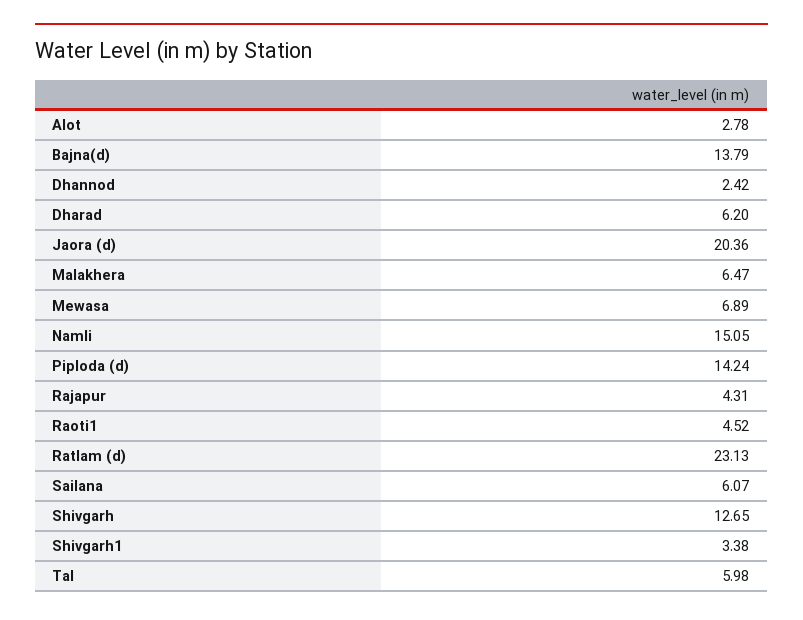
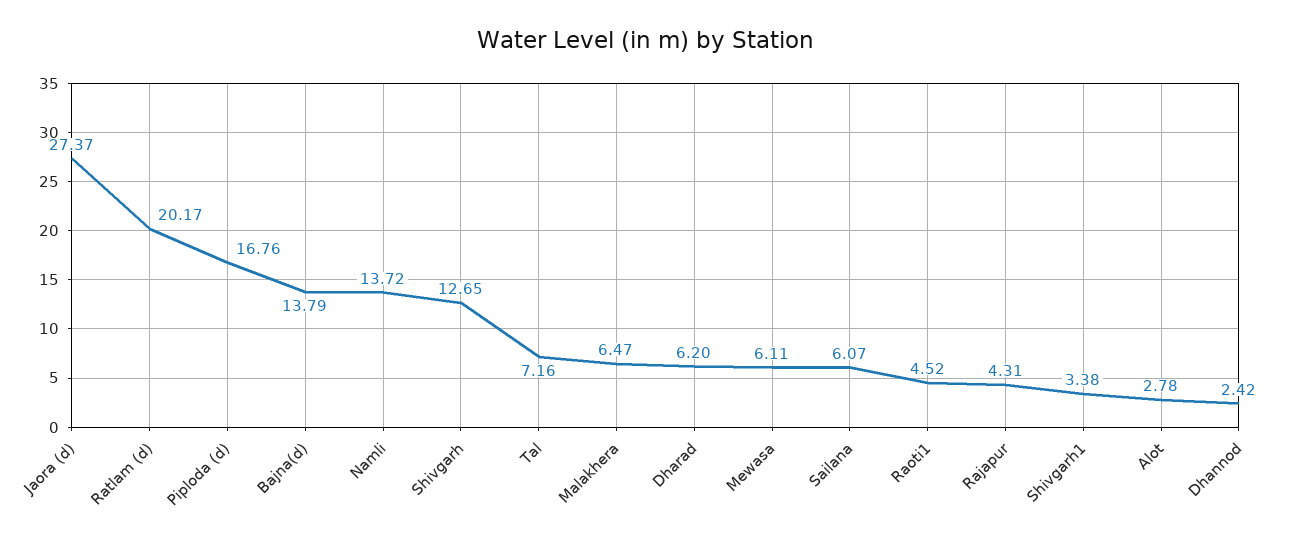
Jaora (d): 20.36 -> 27.37
Mewasa: 6.89 -> 6.11
Namli: 15.05 -> 13.72
Piploda (d): 14.24 -> 16.76
Ratlam (d): 23.13 -> 20.17
Tal: 5.98 -> 7.16

